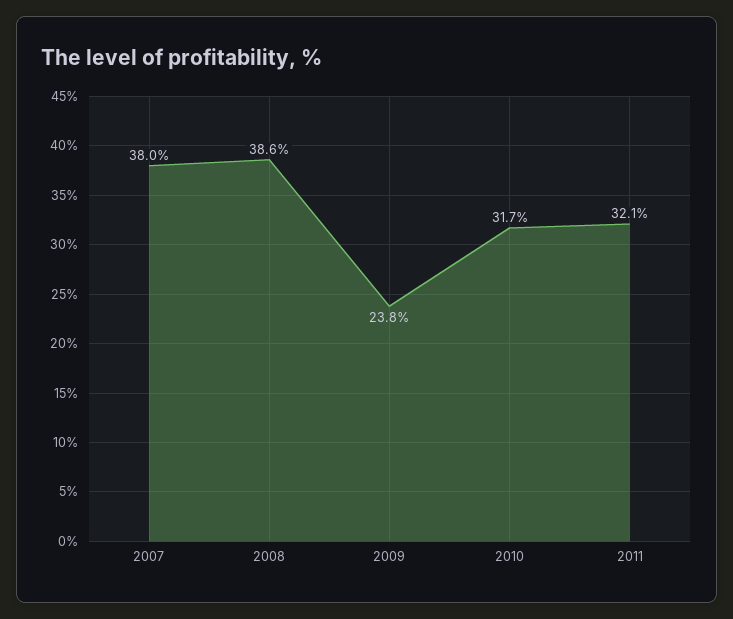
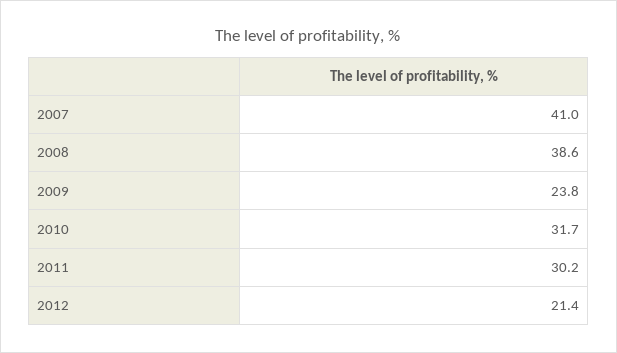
2007: 38 -> 41
2011: 32.1 -> 30.2
2012: none -> 21.4

